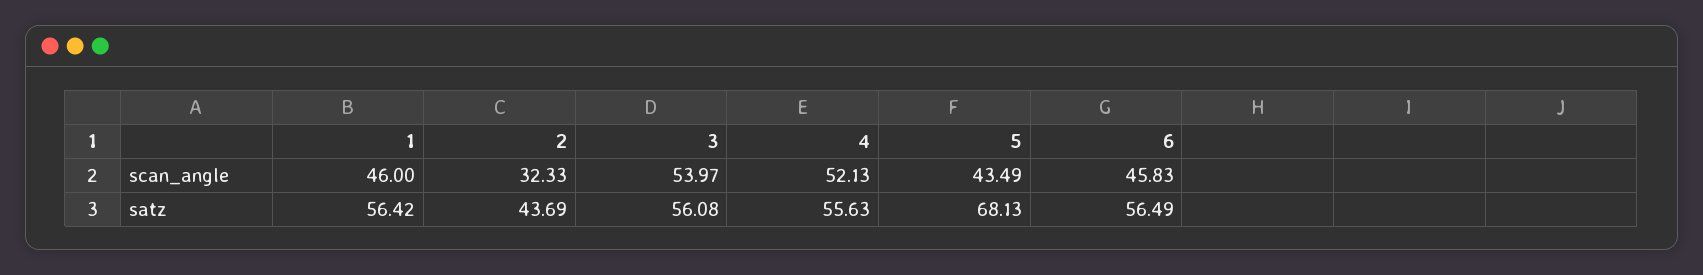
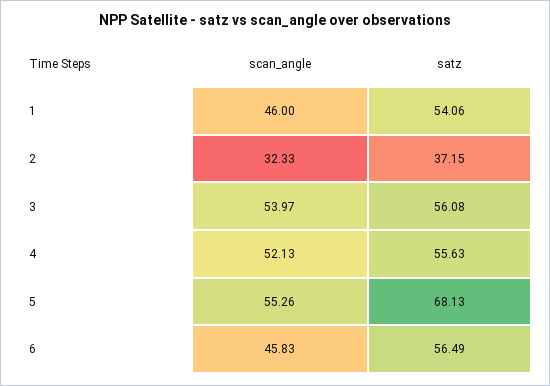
5, scan_angle: 43.49 -> 55.26
1, satz: 56.42 -> 54.06
2, satz: 43.69 -> 37.15

